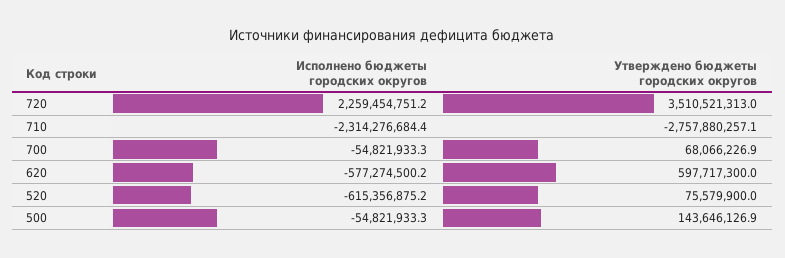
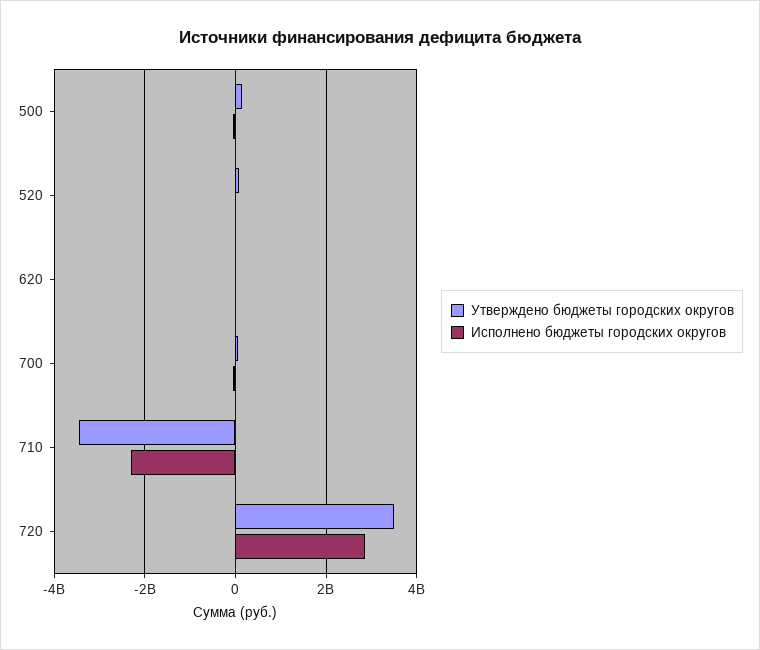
Исполнено бюджеты городских округов, 720: 2259454751.2 -> 2800000000
Утверждено бюджеты городских округов, 710: -2757880257.1 -> -3400000000
Исполнено бюджеты городских округов, 620: -577274500.2 -> 0
Утверждено бюджеты городских округов, 620: 597717300 -> 0
Исполнено бюджеты городских округов, 520: -615356875.2 -> 0

